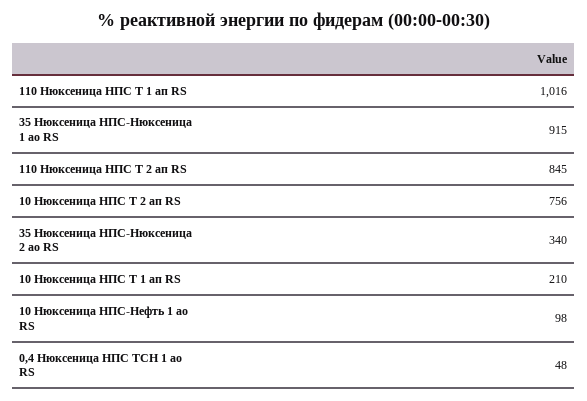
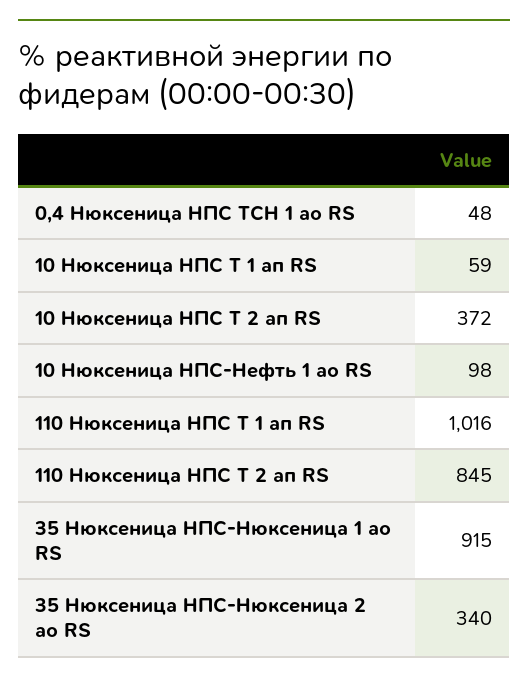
10 Нюксеница НПС Т 2 ап RS: 756 -> 372
10 Нюксеница НПС Т 1 ап RS: 210 -> 59

